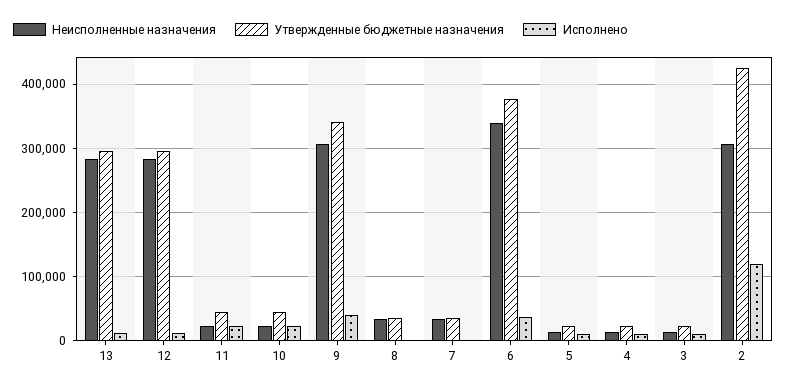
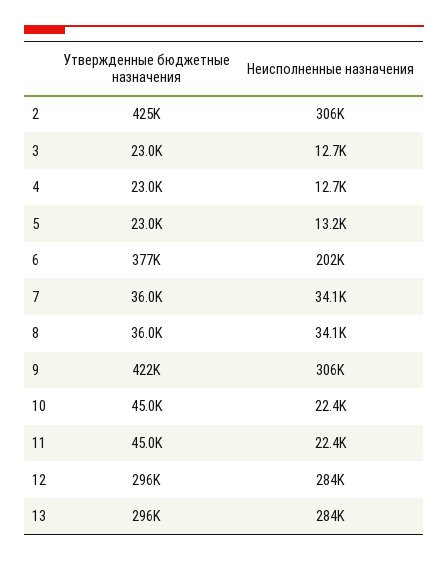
Исполнено, 13: 10000 -> none
Исполнено, 12: 10000 -> none
Исполнено, 11: 20000 -> none
Исполнено, 10: 20000 -> none
Утвержденные бюджетные назначения, 9: 340000 -> 422000
Исполнено, 9: 40000 -> none
Исполнено, 8: 0 -> none
Исполнено, 7: 0 -> none
Неисполненные назначения, 6: 340000 -> 202000
Исполнено, 6: 40000 -> none
Исполнено, 5: 10000 -> none
Исполнено, 4: 10000 -> none
Исполнено, 3: 10000 -> none
Исполнено, 2: 120000 -> none

